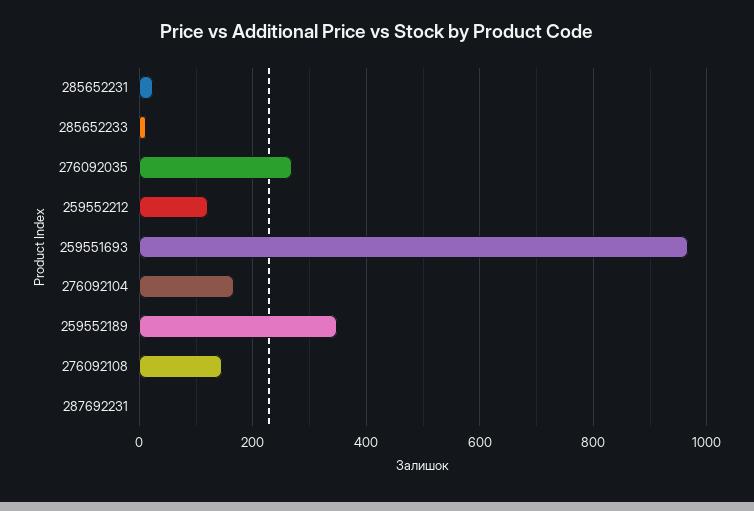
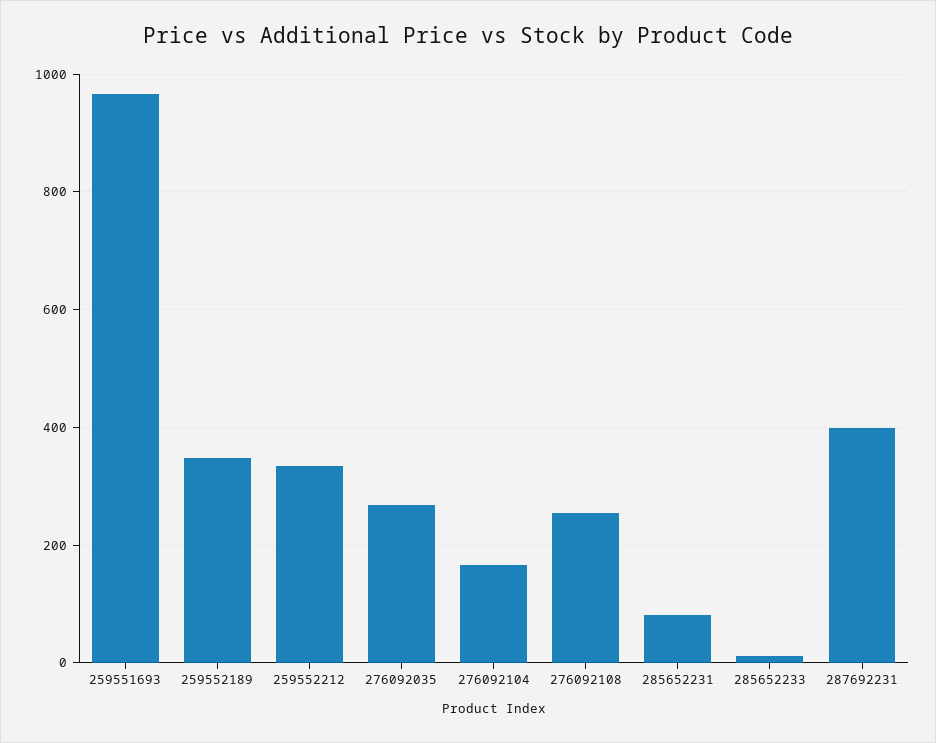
285652231: 20 -> 80
259552212: 120 -> 340
276092108: 140 -> 260
287692231: 0 -> 400

